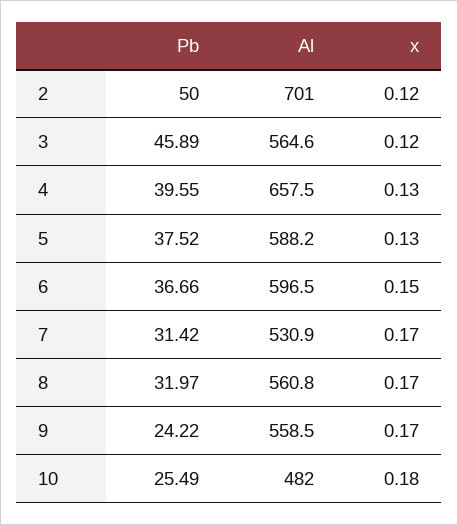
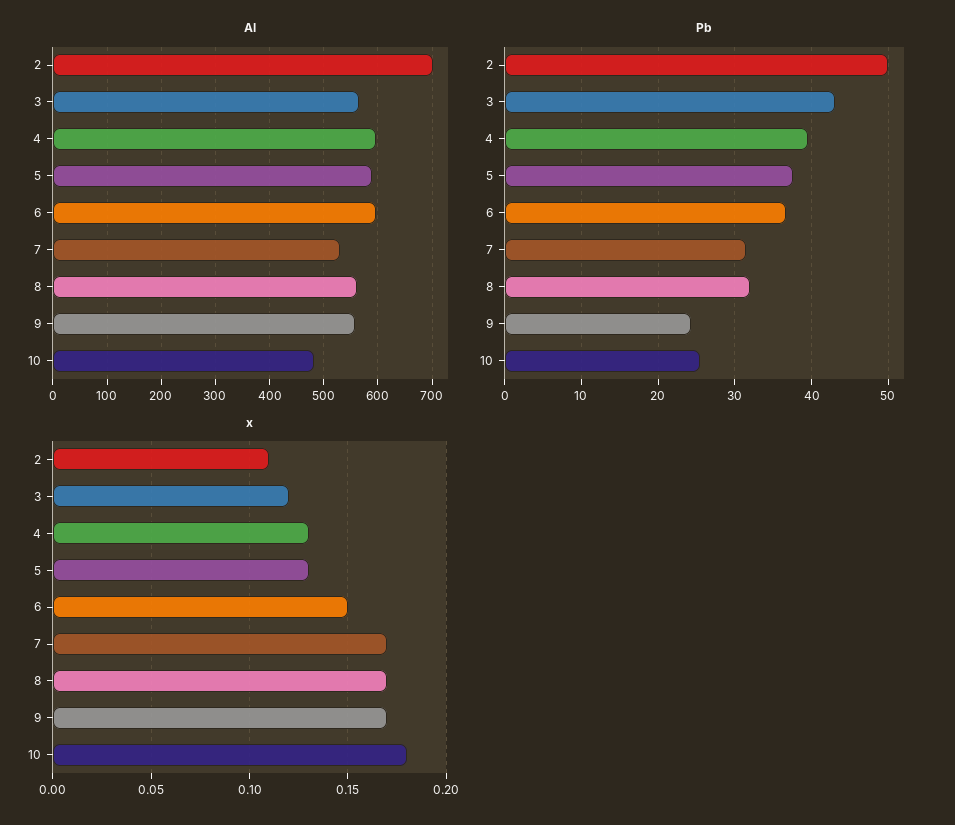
x, 2: 0.12 -> 0.11
Pb, 3: 45.89 -> 43
Al, 4: 657.5 -> 600

